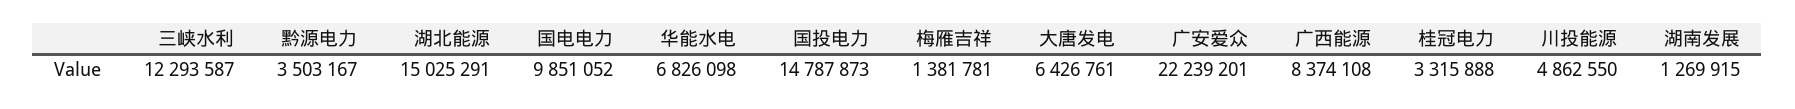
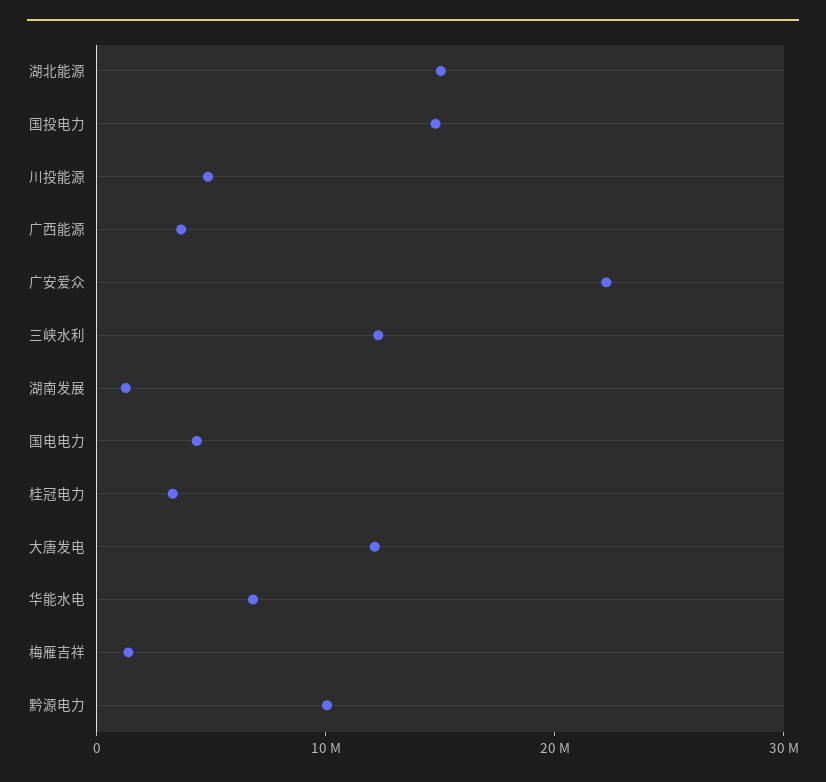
黔源电力: 3503167 -> 10000000
国电电力: 9851052 -> 4000000
大唐发电: 6426761 -> 12000000
广西能源: 8374108 -> 4000000

